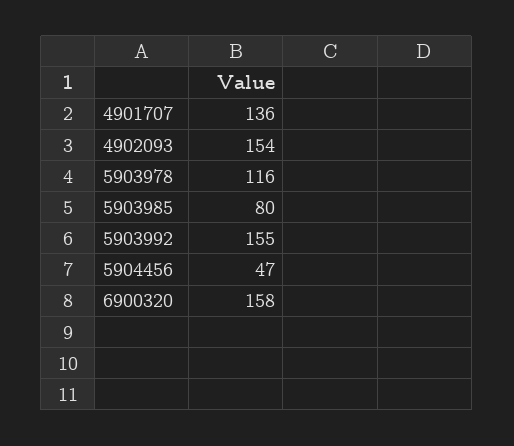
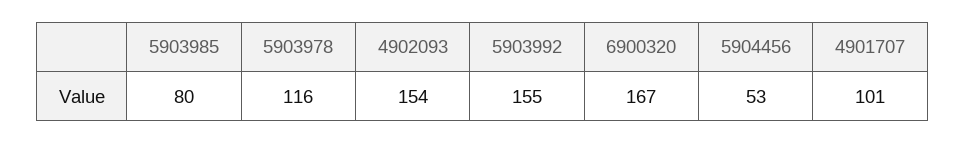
4901707: 136 -> 101
5904456: 47 -> 53
6900320: 158 -> 167

